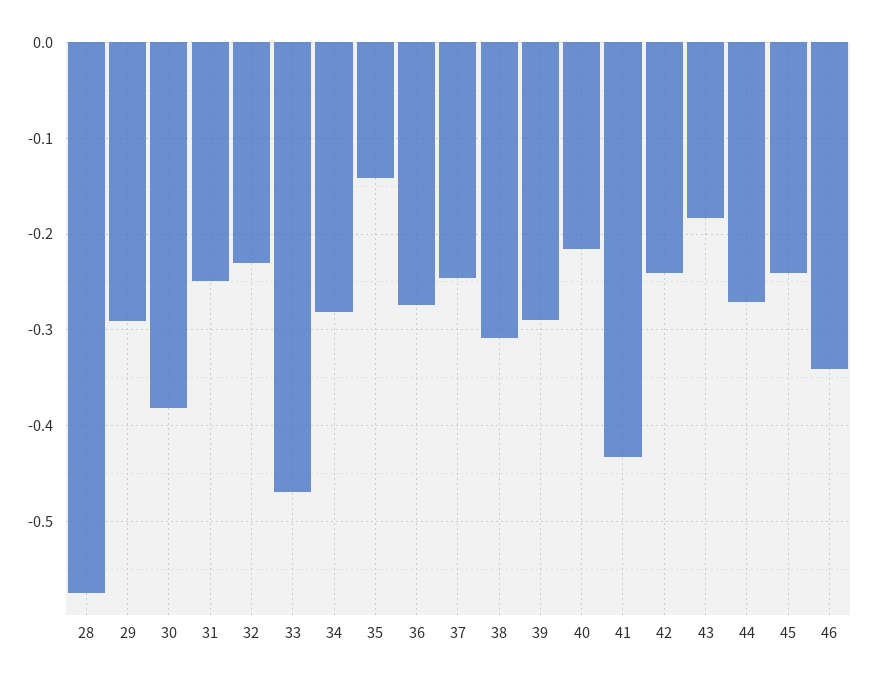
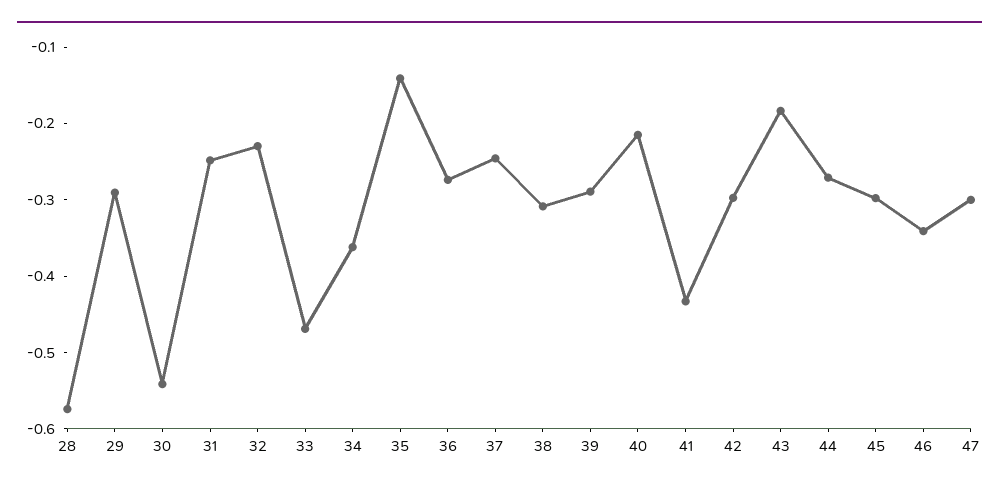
30: -0.38 -> -0.54
34: -0.28 -> -0.36
42: -0.24 -> -0.3
45: -0.24 -> -0.3
47: none -> -0.3

